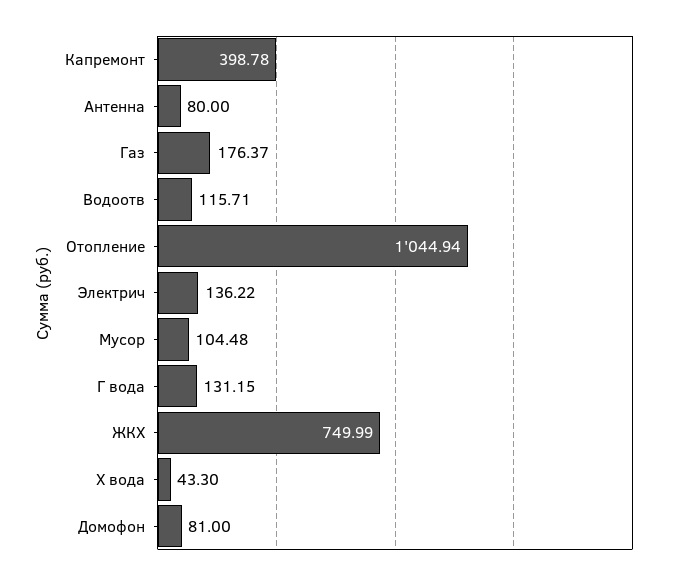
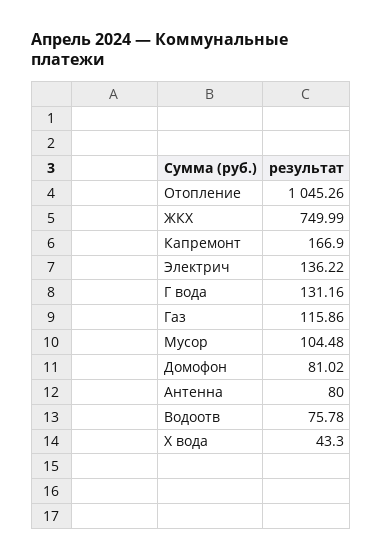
Капремонт: 398.78 -> 166.9
Газ: 176.37 -> 115.86
Водоотв: 115.71 -> 75.78
Отопление: 1044.94 -> 1045.26
Г вода: 131.15 -> 131.16
Домофон: 81 -> 81.02

